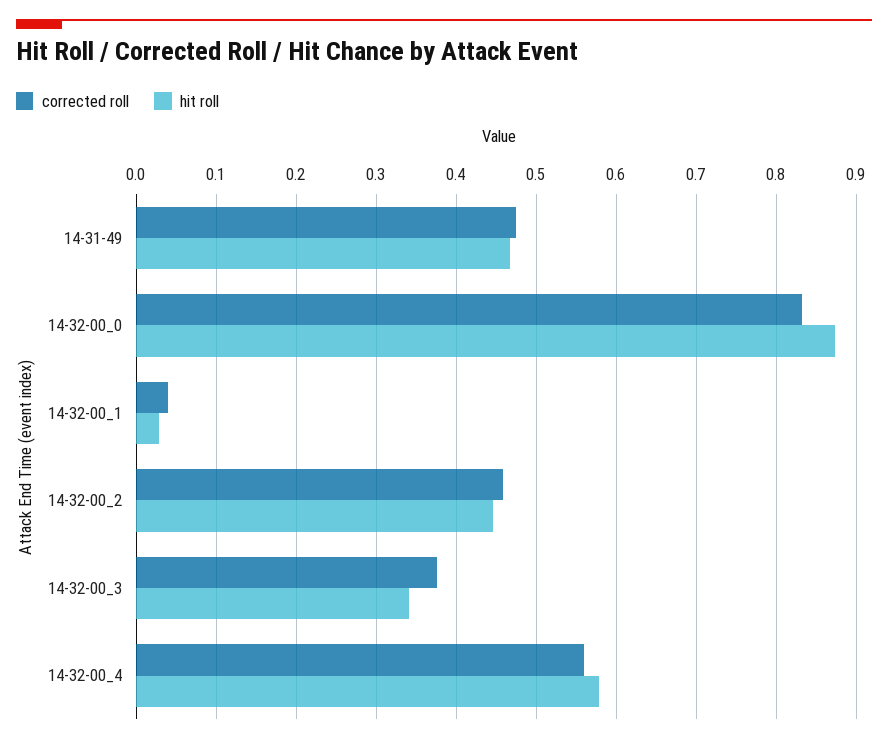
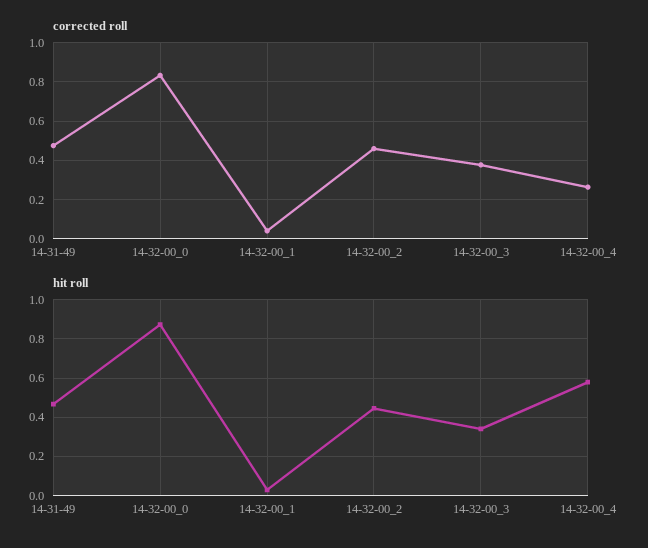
corrected roll, 14-32-00_4: 0.56 -> 0.25

